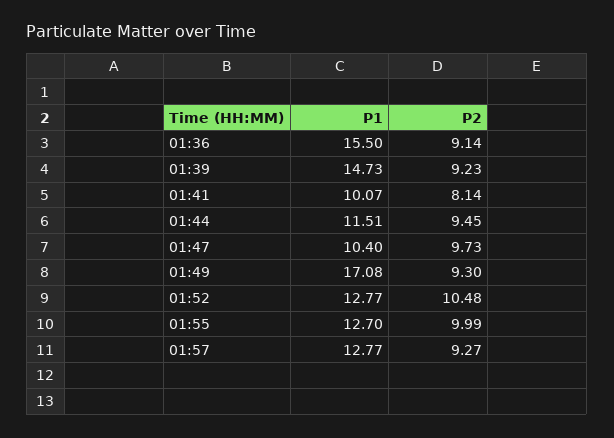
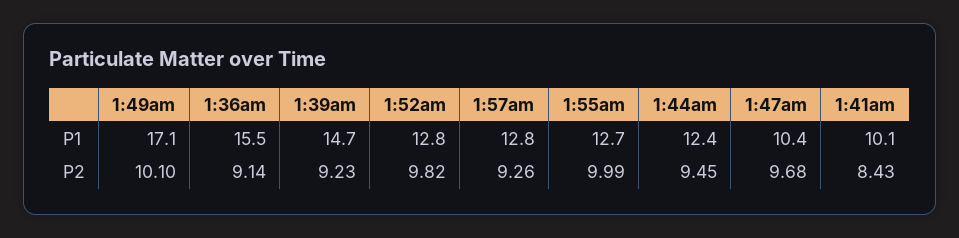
P2, 01:41: 8.14 -> 8.43
P1, 01:44: 11.51 -> 12.4
P2, 01:47: 9.73 -> 9.68
P2, 01:49: 9.3 -> 10.1
P2, 01:52: 10.48 -> 9.82
P2, 01:57: 9.27 -> 9.26

